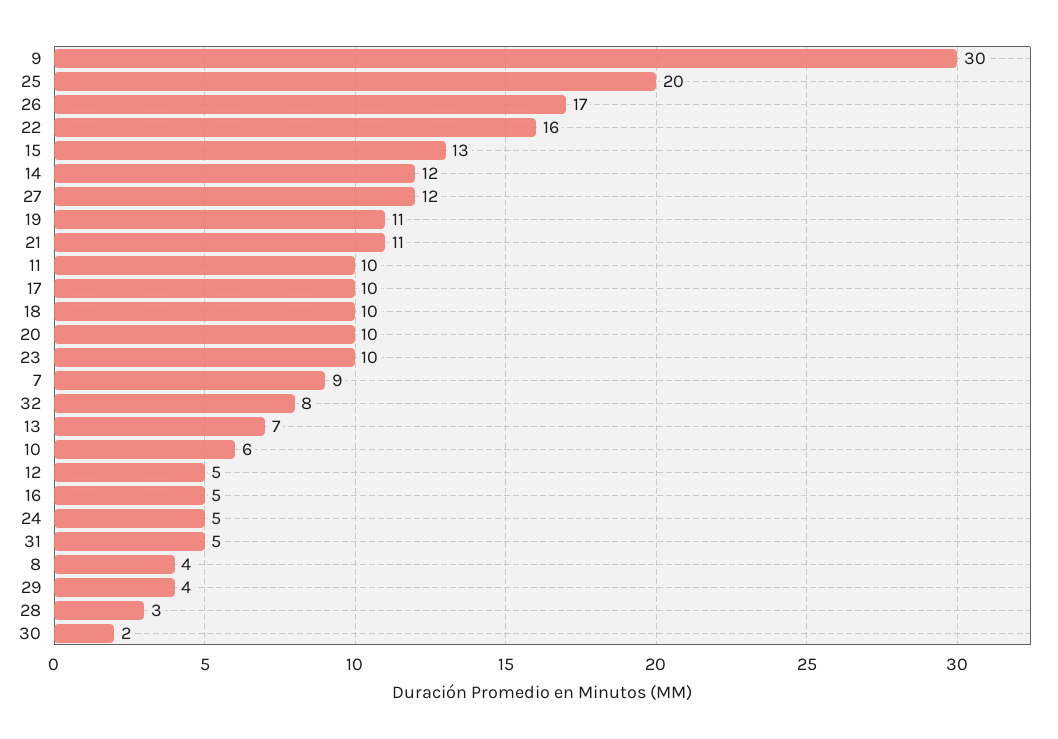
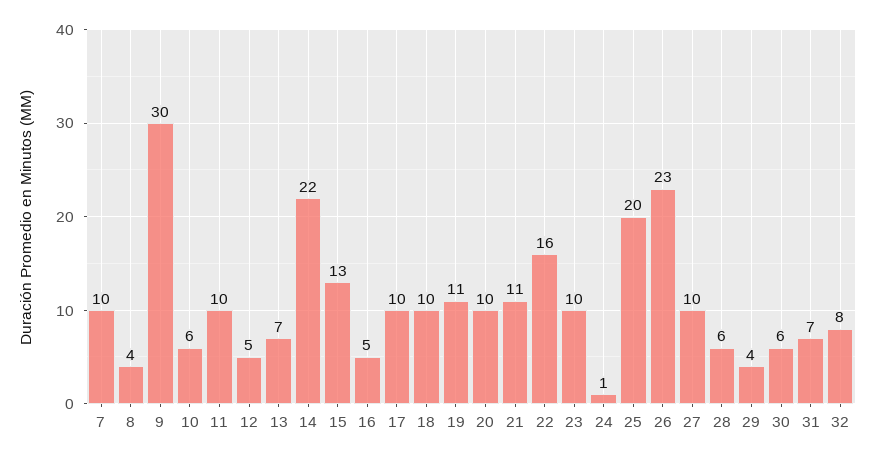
26: 17 -> 23
14: 12 -> 22
27: 12 -> 10
7: 9 -> 10
24: 5 -> 1
31: 5 -> 7
28: 3 -> 6
30: 2 -> 6

